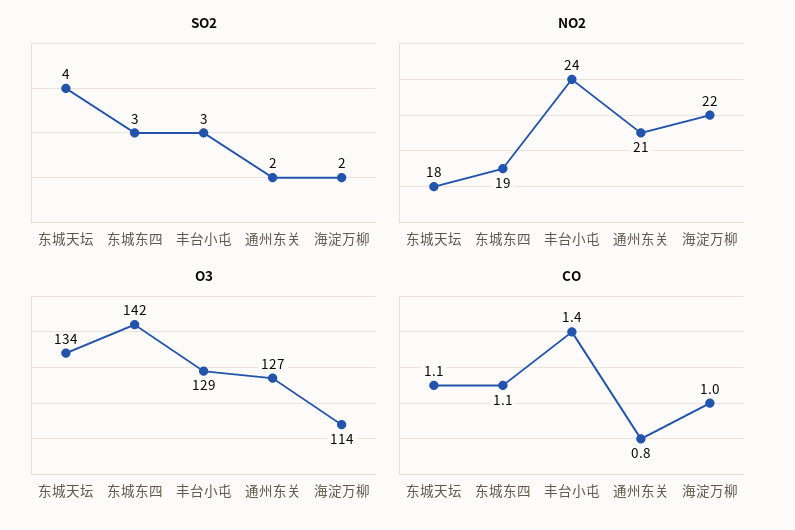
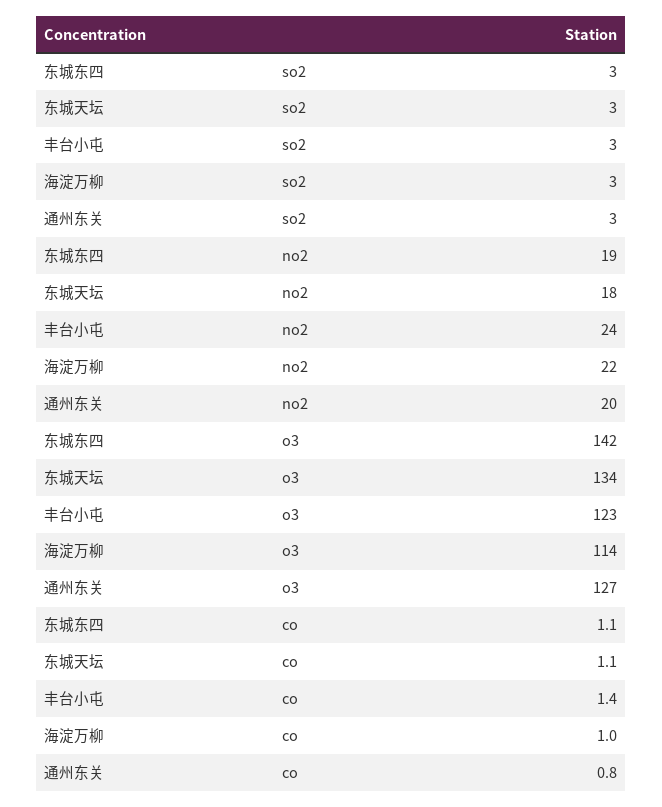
SO2, 东城天坛: 4 -> 3
SO2, 通州东关: 2 -> 3
SO2, 海淀万柳: 2 -> 3
NO2, 通州东关: 21 -> 20
O3, 丰台小屯: 129 -> 123

